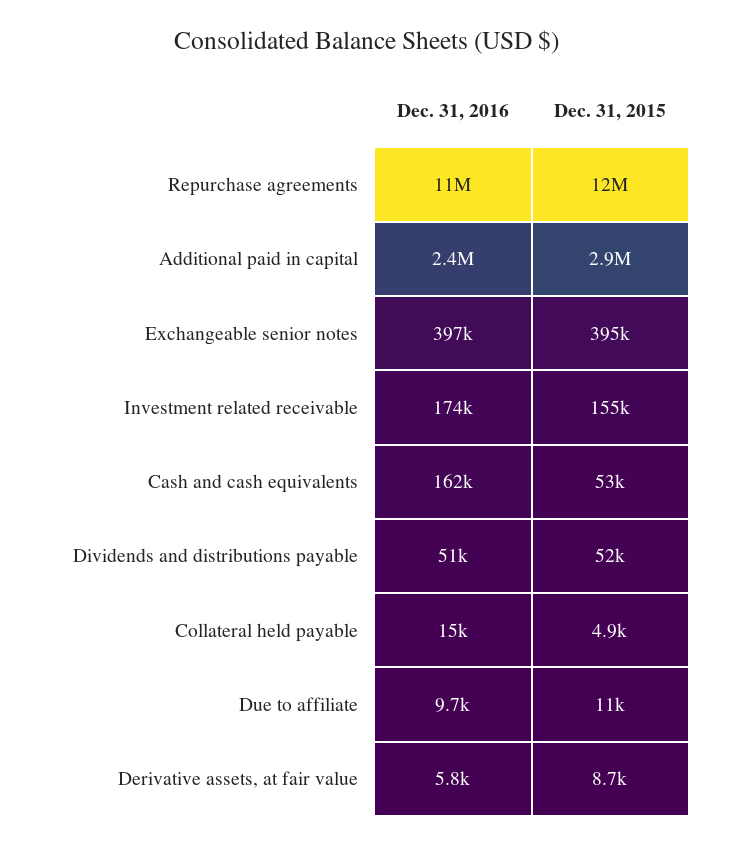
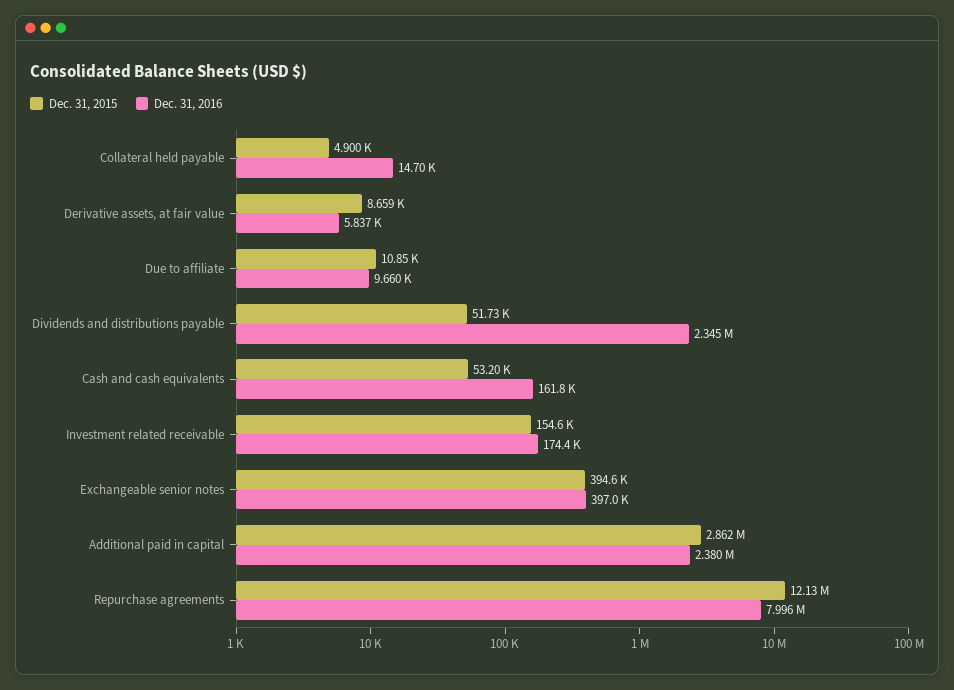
Dec. 31, 2016, Repurchase agreements: 11000000 -> 7996000
Dec. 31, 2016, Dividends and distributions payable: 51000 -> 2345000

